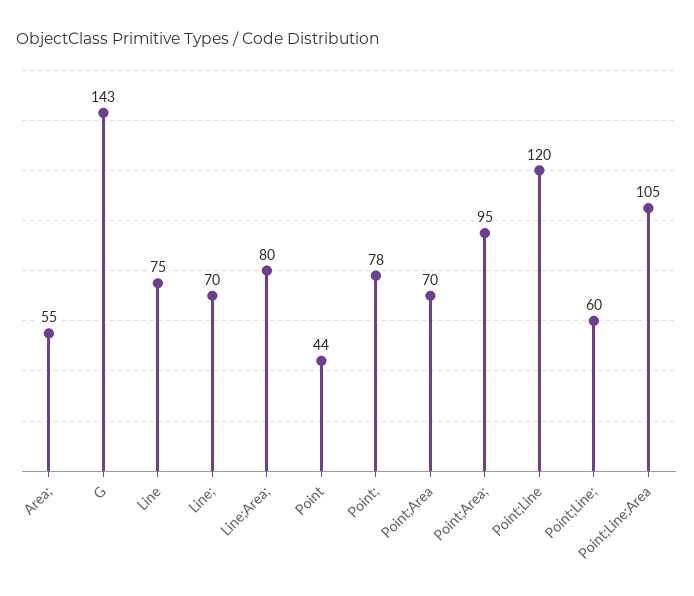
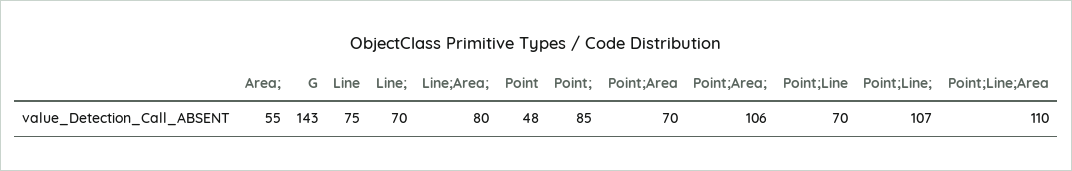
Point: 44 -> 48
Point;: 78 -> 85
Point;Area;: 95 -> 106
Point;Line: 120 -> 70
Point;Line;: 60 -> 107
Point;Line;Area: 105 -> 110

